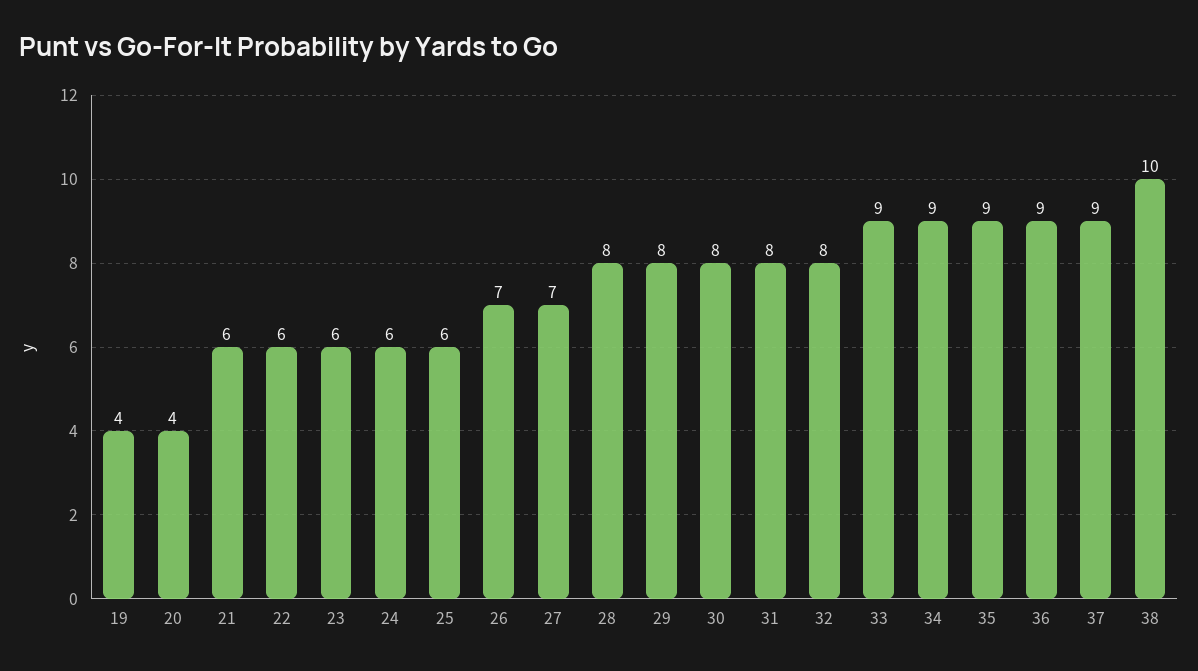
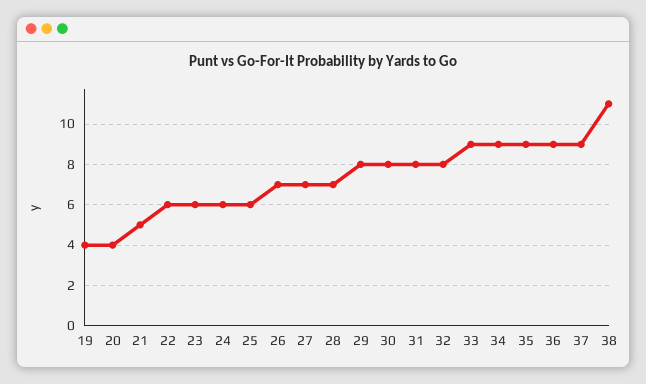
21: 6 -> 5
28: 8 -> 7
38: 10 -> 11

